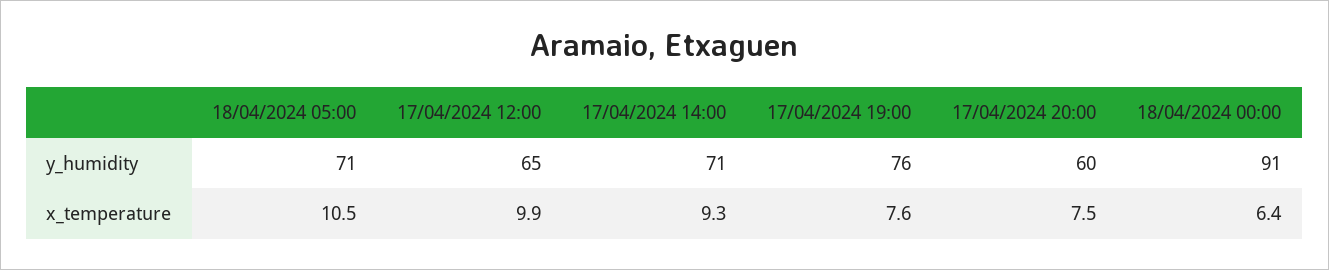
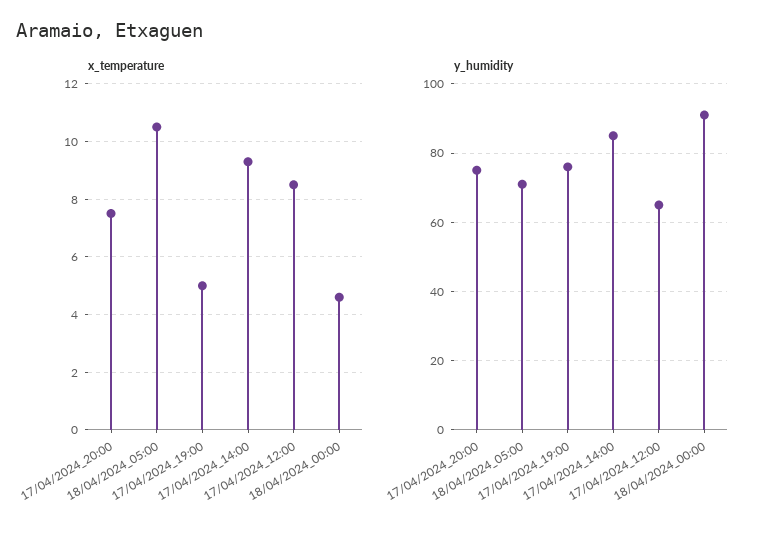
y_humidity, 17/04/2024 14:00: 71 -> 85
y_humidity, 17/04/2024 20:00: 60 -> 75
x_temperature, 17/04/2024 12:00: 9.9 -> 8.5
x_temperature, 17/04/2024 19:00: 7.6 -> 5
x_temperature, 18/04/2024 00:00: 6.4 -> 4.5

